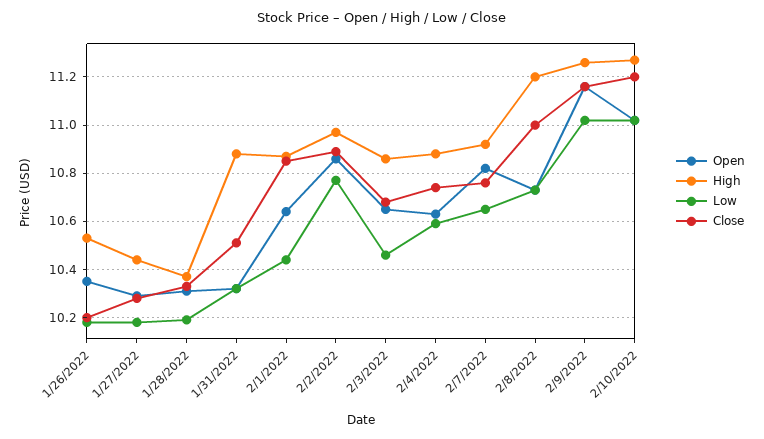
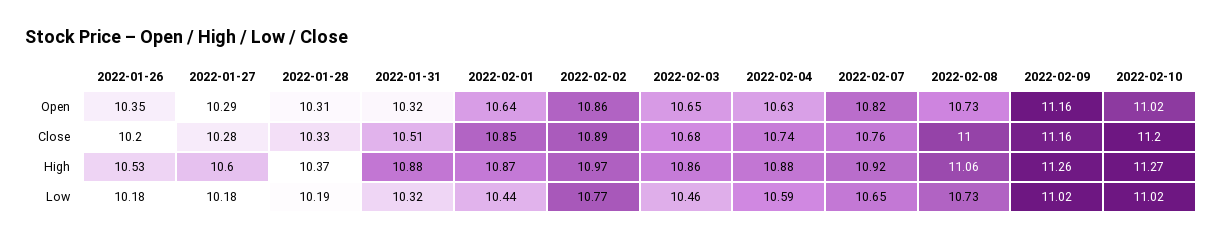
High, 1/27/2022: 10.45 -> 10.6
High, 2/8/2022: 11.2 -> 11.06

